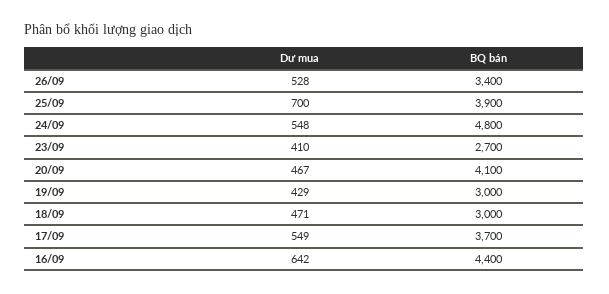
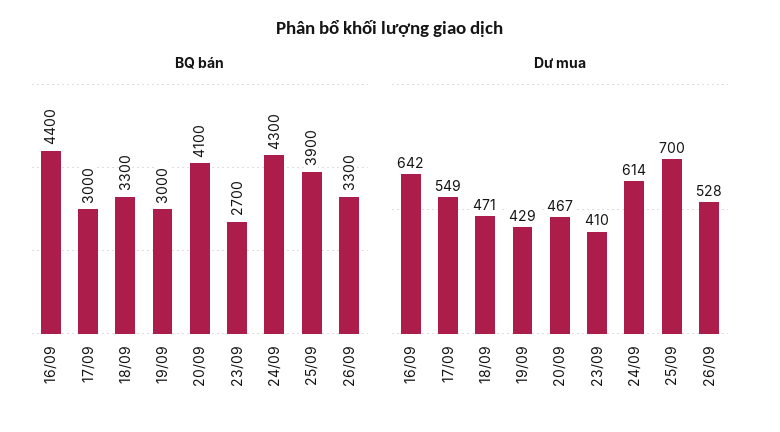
BQ bán, 26/09: 3400 -> 3300
Dư mua, 24/09: 548 -> 614
BQ bán, 24/09: 4800 -> 4300
BQ bán, 18/09: 3000 -> 3300
BQ bán, 17/09: 3700 -> 3000

